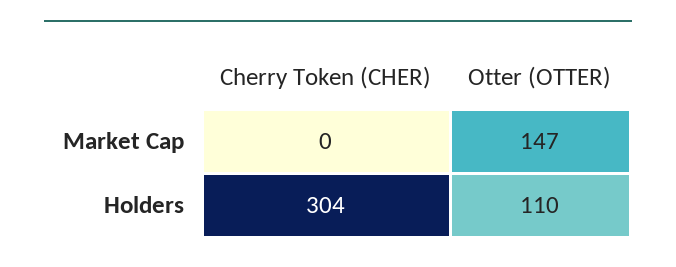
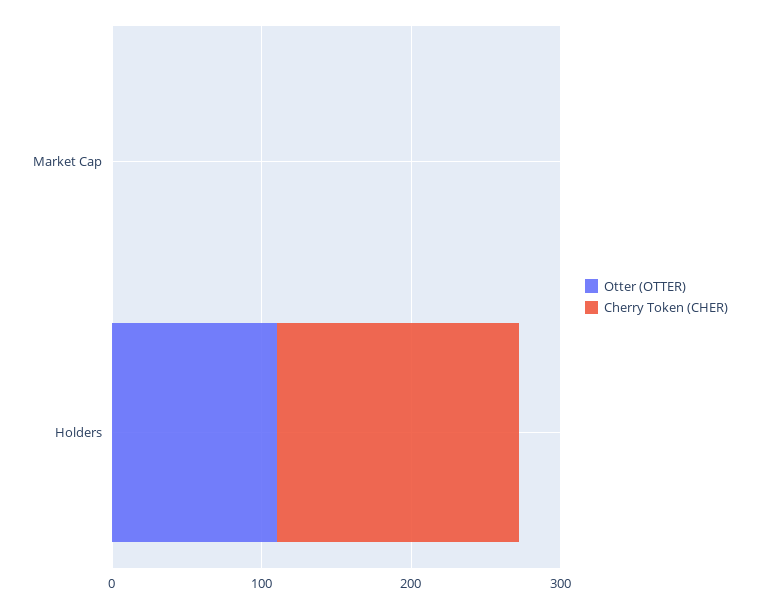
Otter (OTTER), Market Cap: 147 -> 0
Cherry Token (CHER), Holders: 304 -> 160

